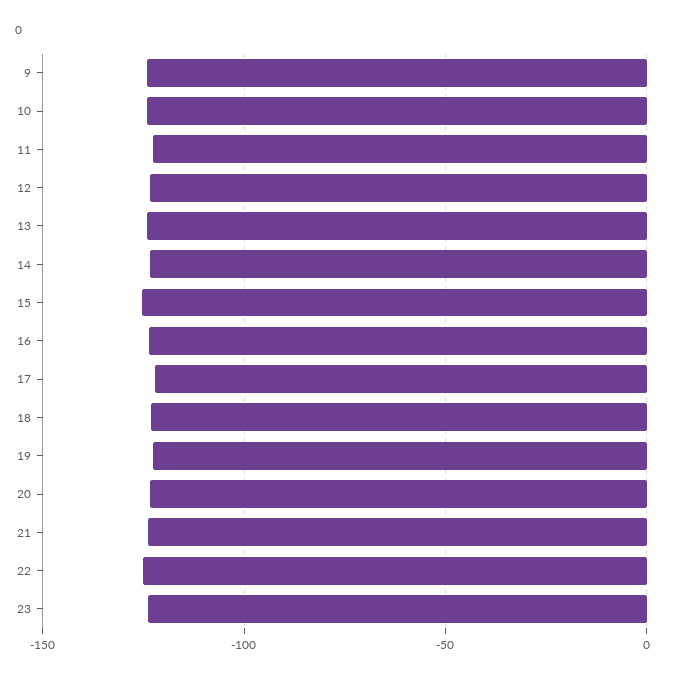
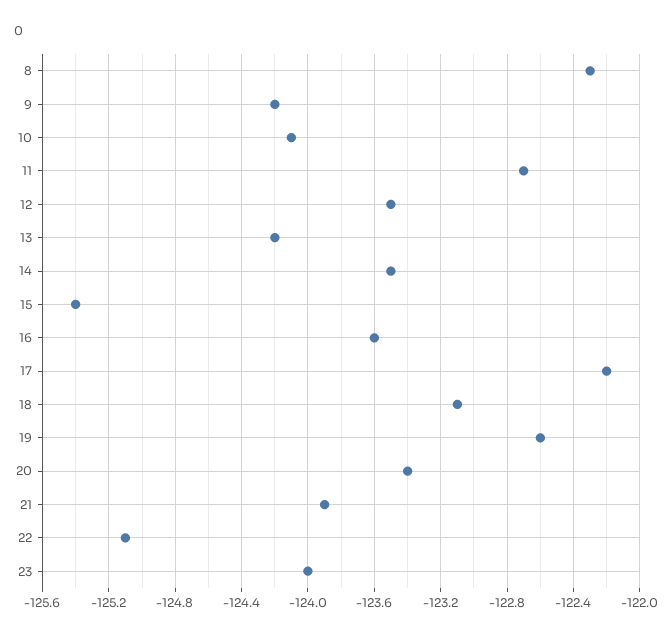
8: none -> -122.3

